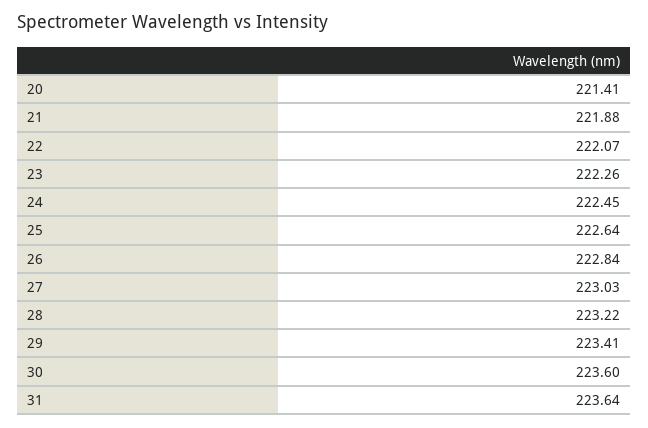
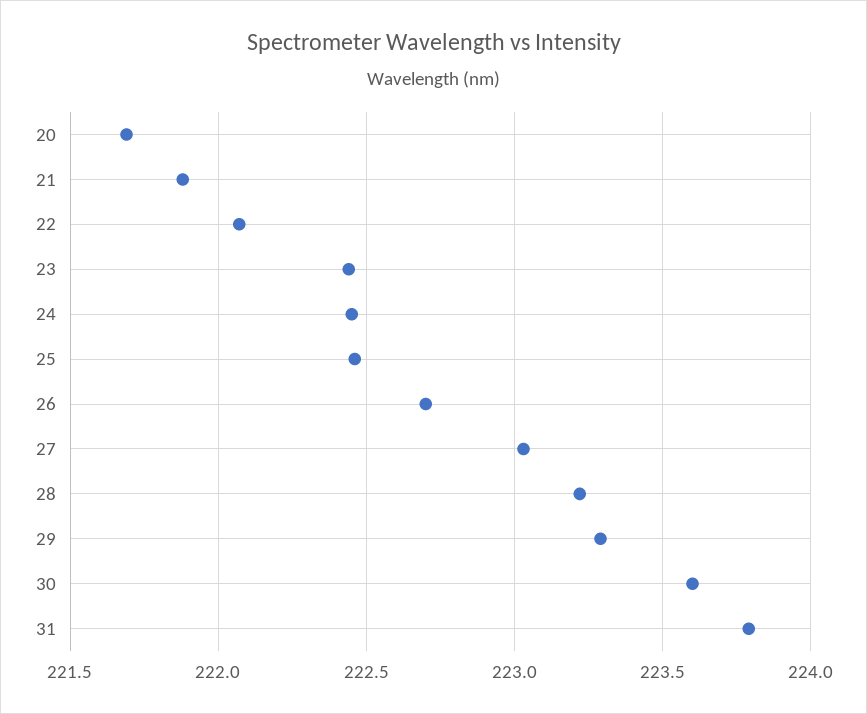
20: 221.41 -> 221.7
23: 222.26 -> 222.45
25: 222.64 -> 222.45
26: 222.84 -> 222.7
29: 223.41 -> 223.3
31: 223.64 -> 223.8

